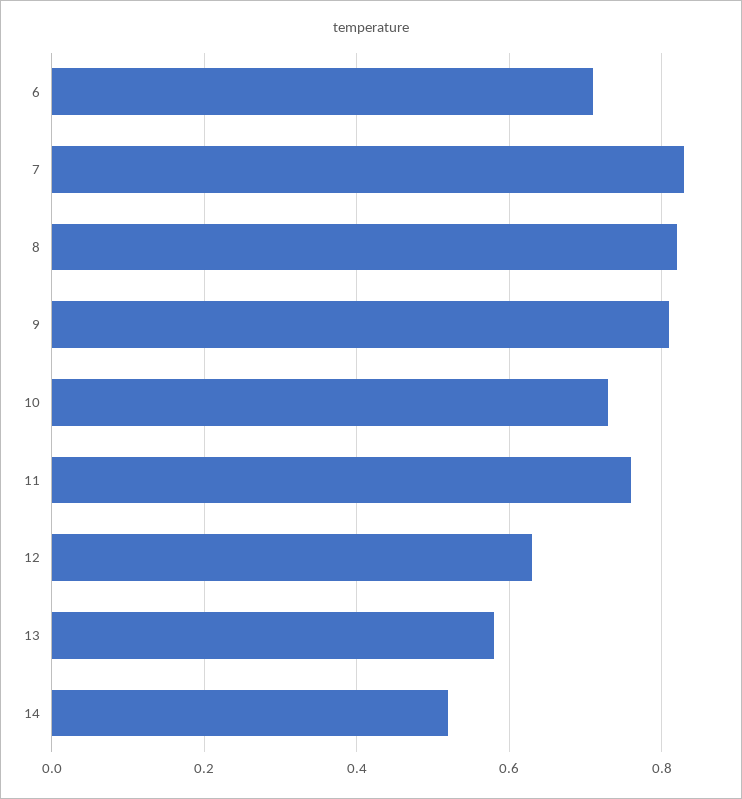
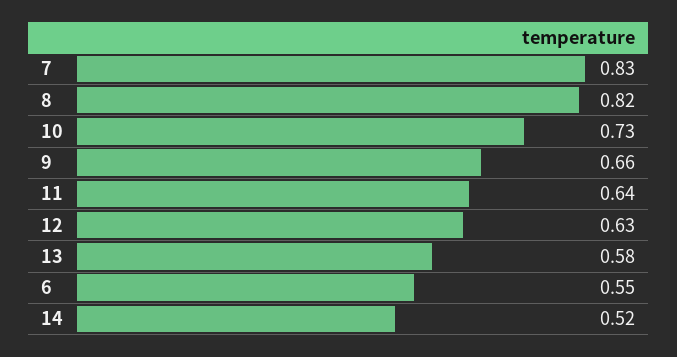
6: 0.7 -> 0.55
9: 0.8 -> 0.66
11: 0.75 -> 0.64

